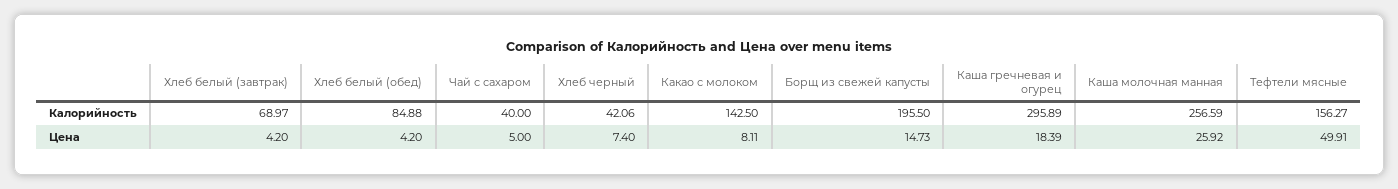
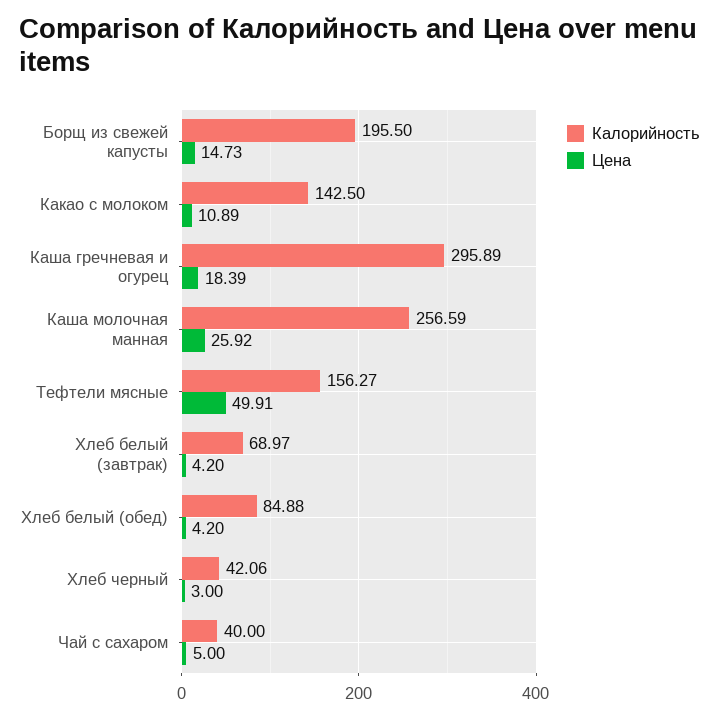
Цена, Хлеб черный: 7.4 -> 3
Цена, Какао с молоком: 8.11 -> 10.89

